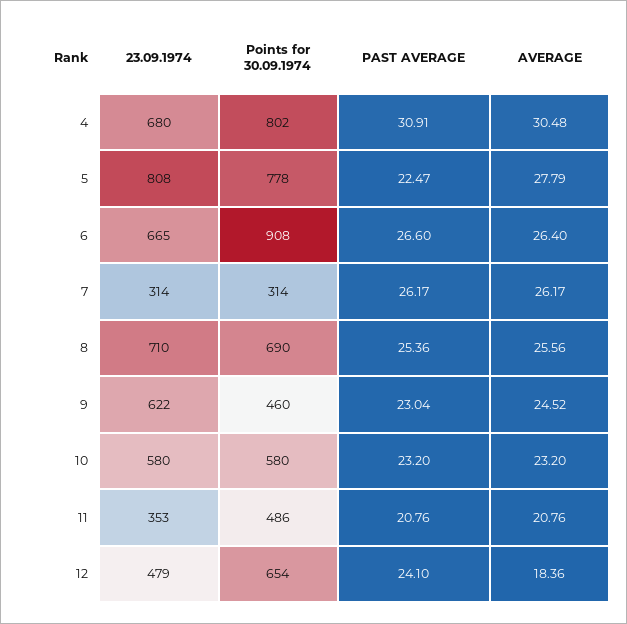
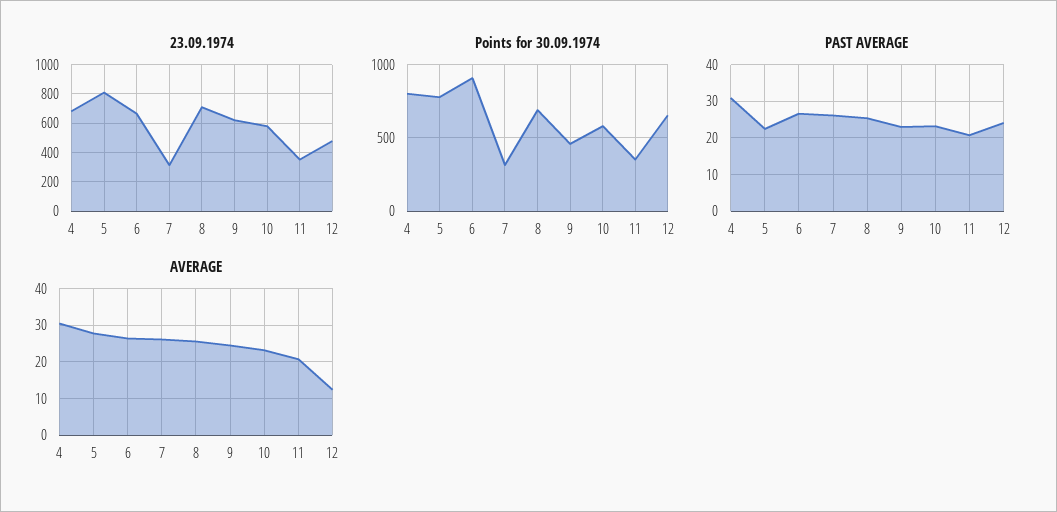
Points for 30.09.1974, 11: 486 -> 350
AVERAGE, 12: 18.36 -> 12

